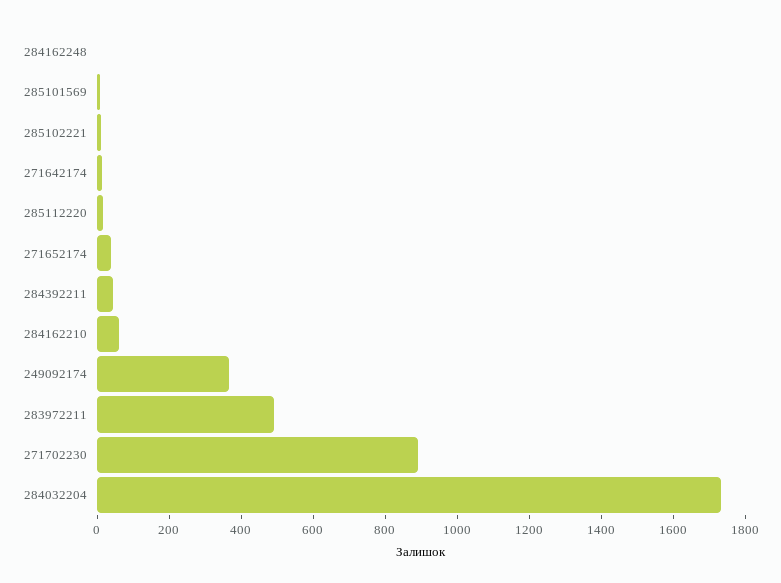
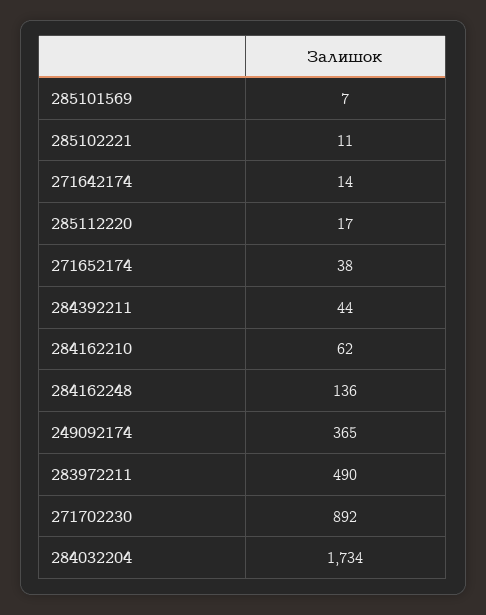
284162248: 0 -> 136

